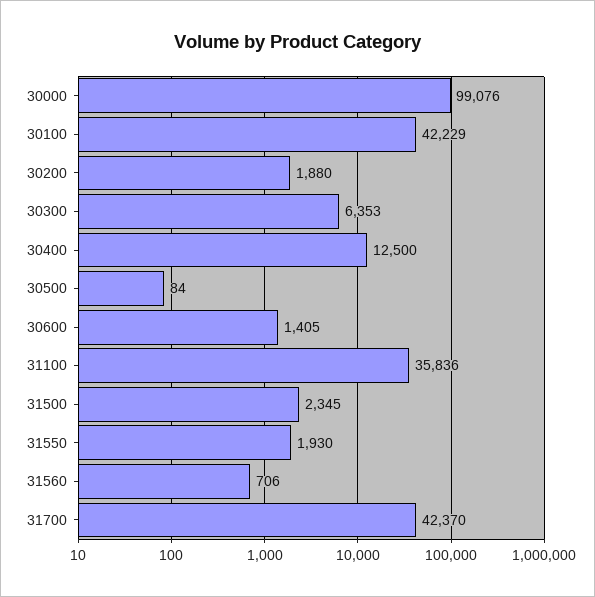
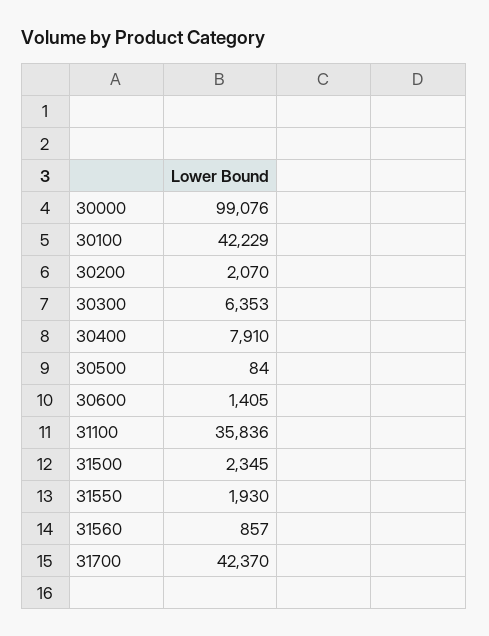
30200: 1880 -> 2070
30400: 12500 -> 7910
31560: 706 -> 857

